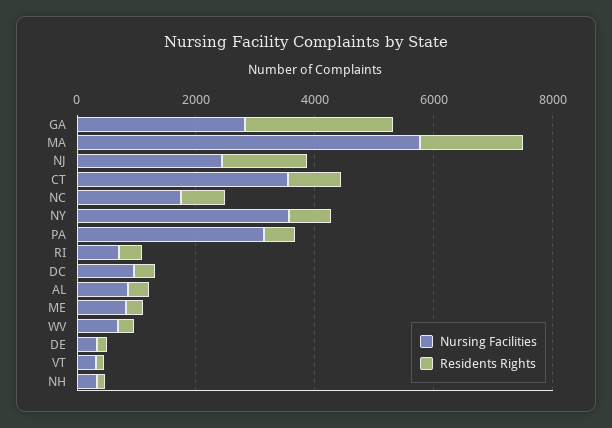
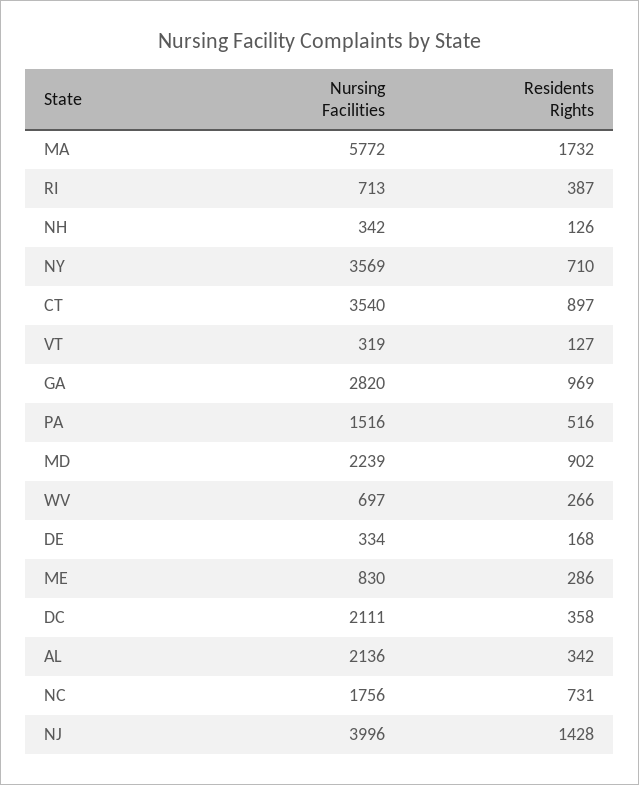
Residents Rights, GA: 2500 -> 969
Nursing Facilities, NJ: 2500 -> 3996
Nursing Facilities, PA: 3000 -> 1516
Nursing Facilities, DC: 1000 -> 2111
Nursing Facilities, AL: 1000 -> 2136
Nursing Facilities, MD: none -> 2239
Residents Rights, MD: none -> 902

